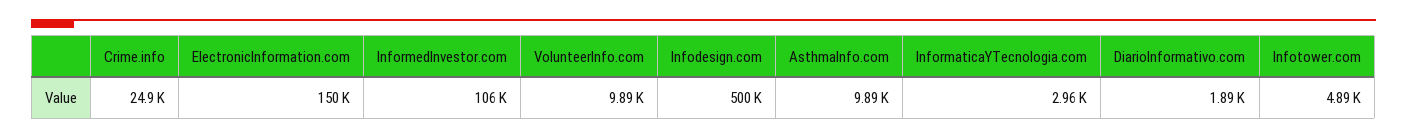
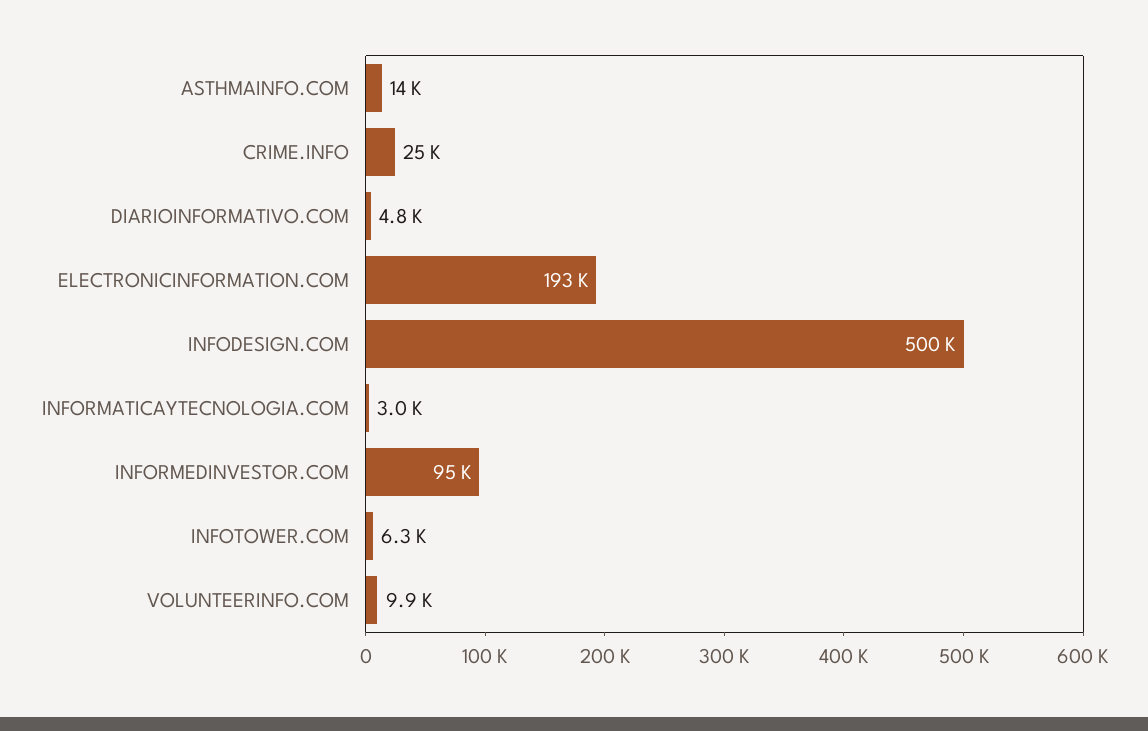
ElectronicInformation.com: 150000 -> 193000
InformedInvestor.com: 106000 -> 95000
AsthmaInfo.com: 9890 -> 14000
DiarioInformativo.com: 1890 -> 4800
Infotower.com: 4890 -> 6300

